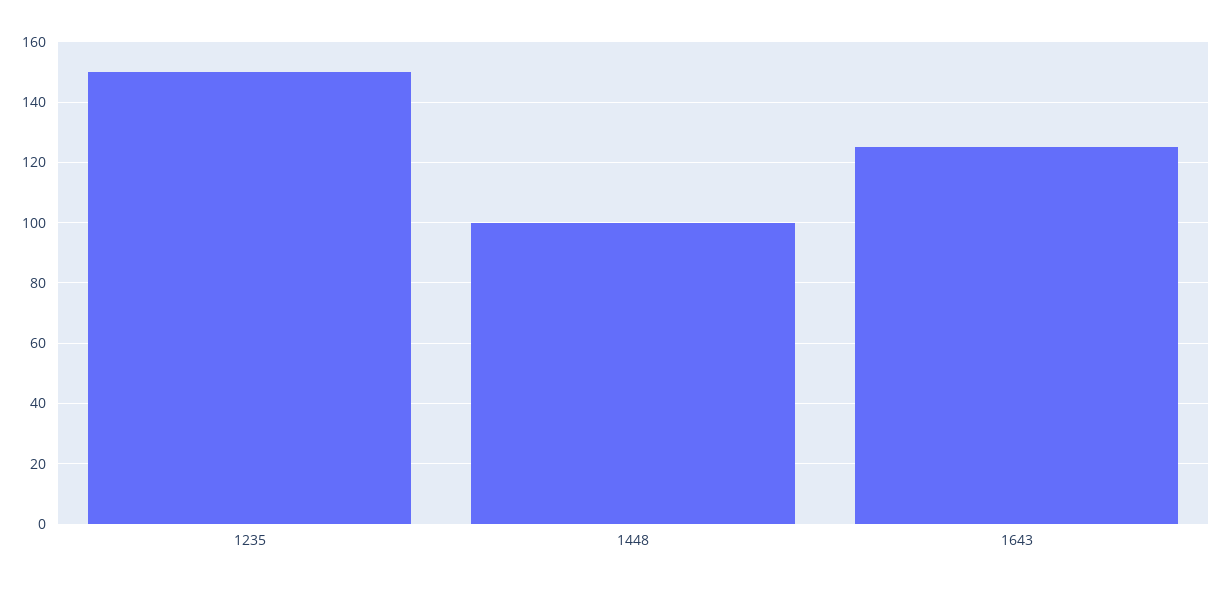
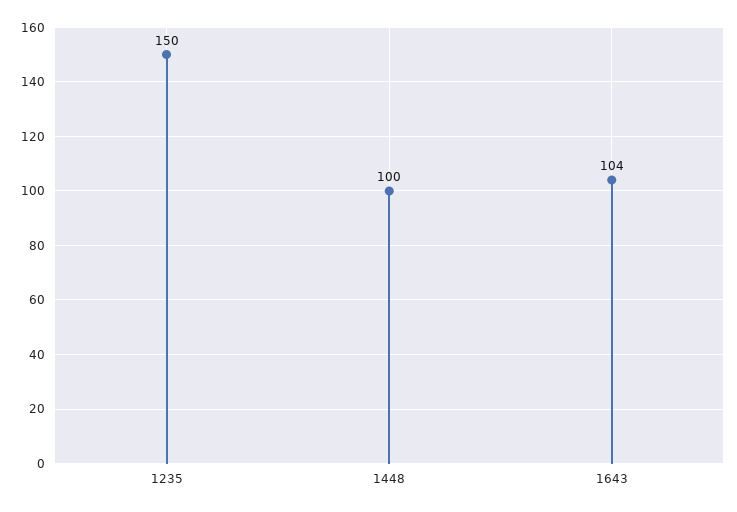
1643: 125 -> 104

